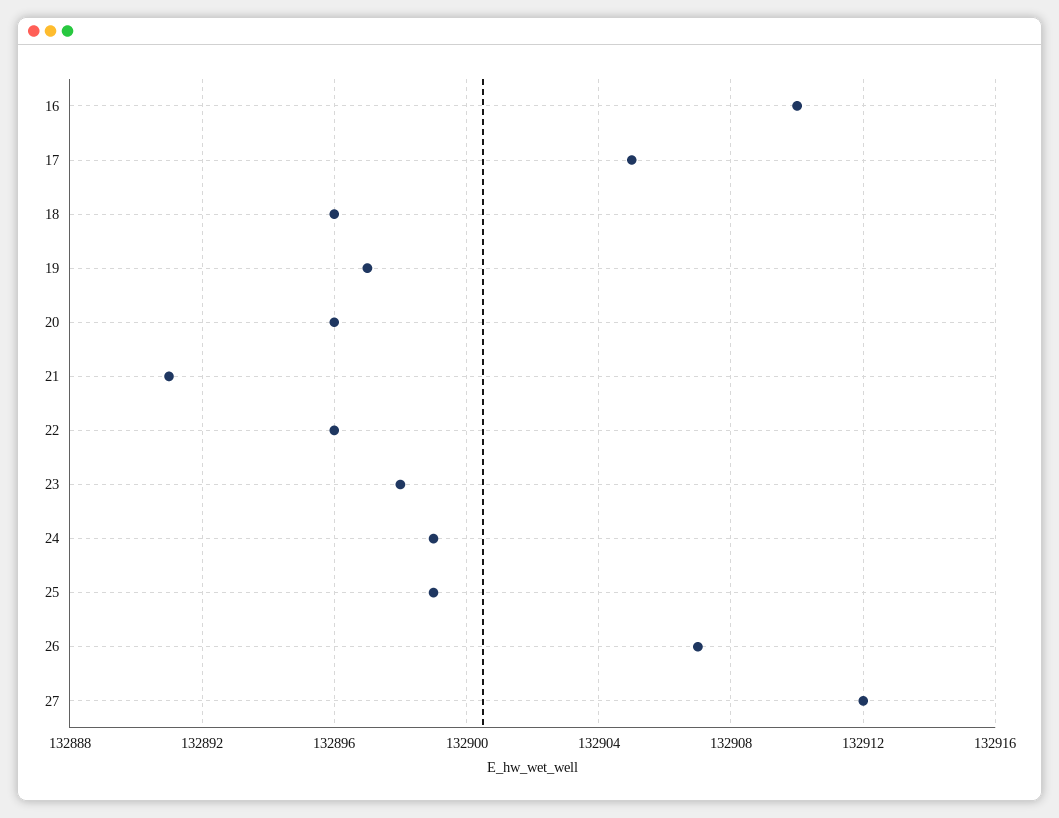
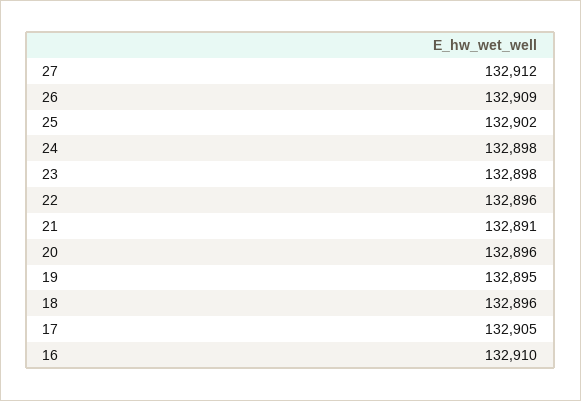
19: 132897 -> 132895
24: 132899 -> 132898
25: 132899 -> 132902
26: 132907 -> 132909

